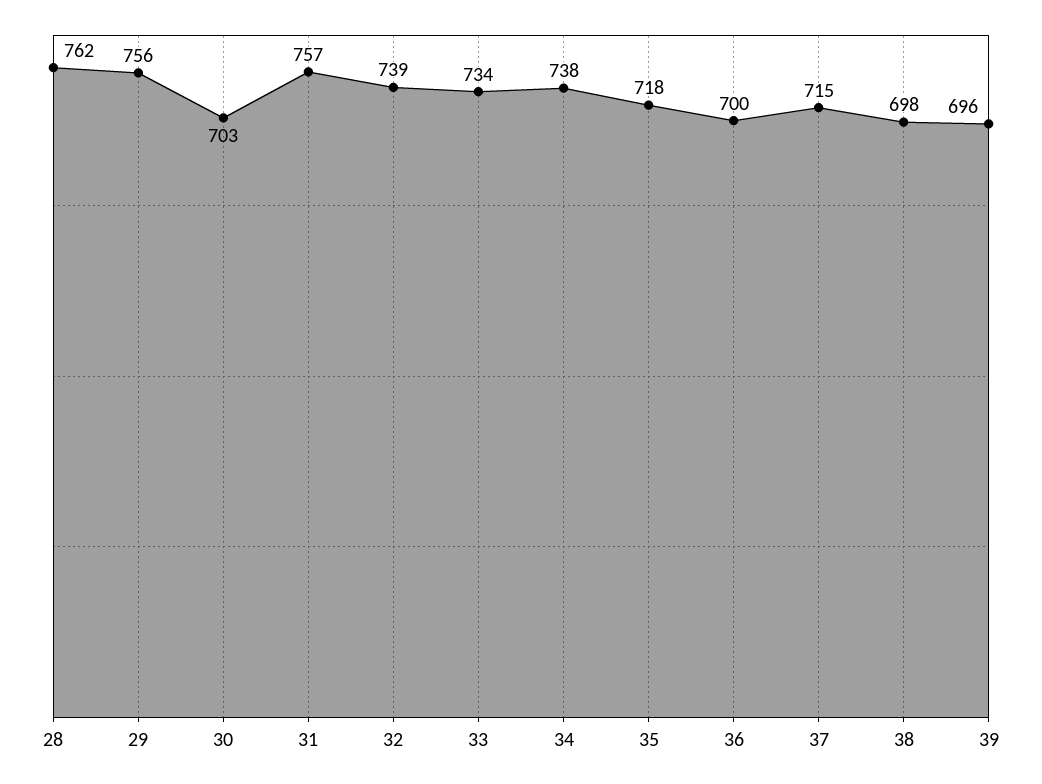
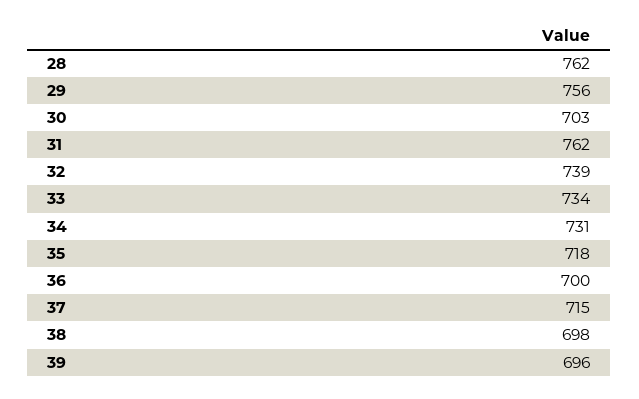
31: 757 -> 762
34: 738 -> 731

